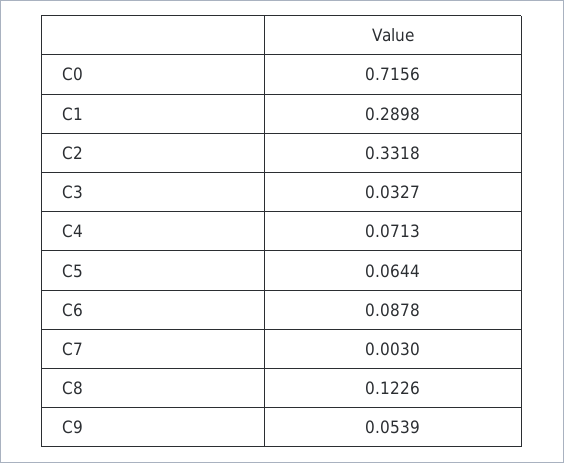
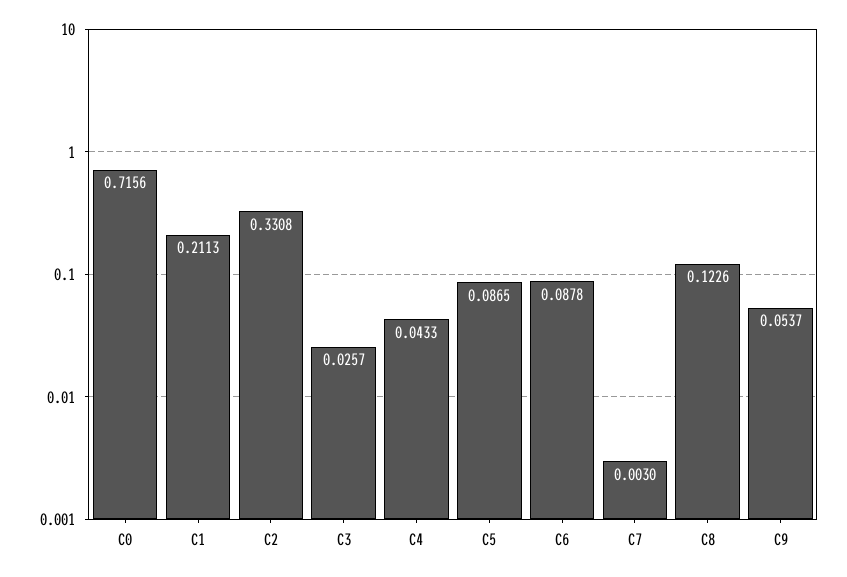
C1: 0.2898 -> 0.2113
C2: 0.3318 -> 0.3308
C3: 0.0327 -> 0.0257
C4: 0.0713 -> 0.0433
C5: 0.0644 -> 0.0865
C9: 0.0539 -> 0.0537

